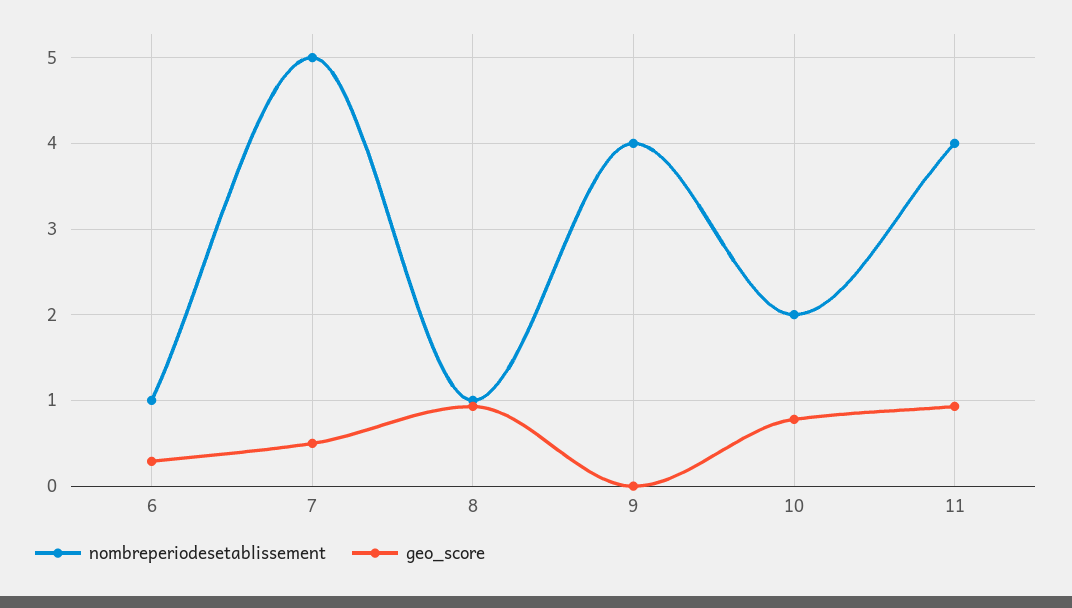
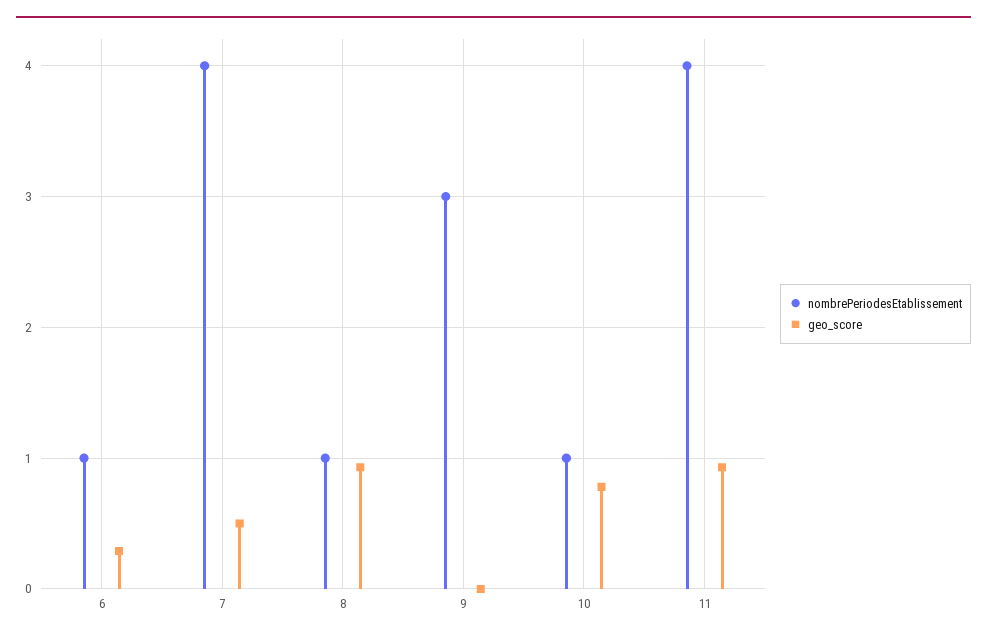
nombreperiodesetablissement, 7: 5 -> 4
nombreperiodesetablissement, 9: 4 -> 3
nombreperiodesetablissement, 10: 2 -> 1

